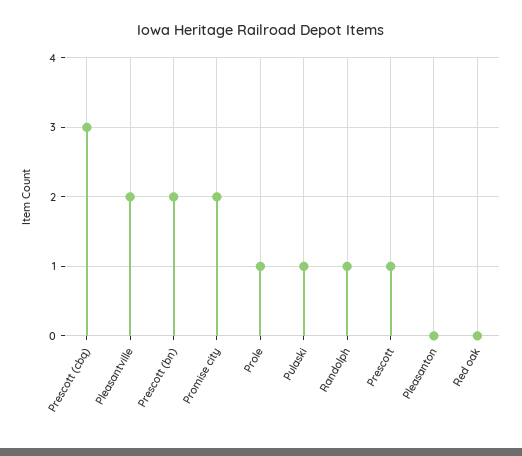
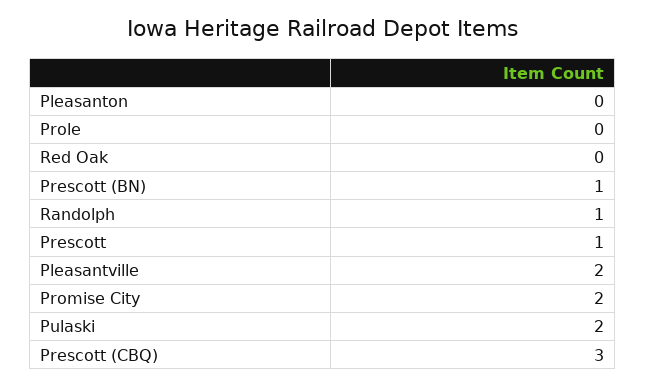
Prescott (bn): 2 -> 1
Prole: 1 -> 0
Pulaski: 1 -> 2

